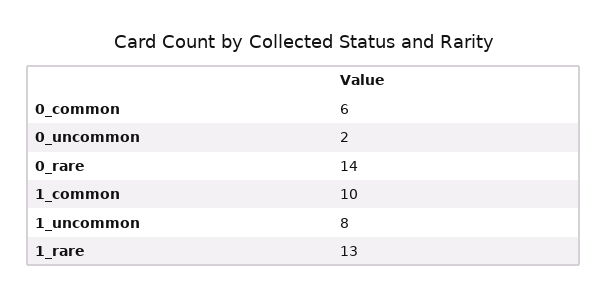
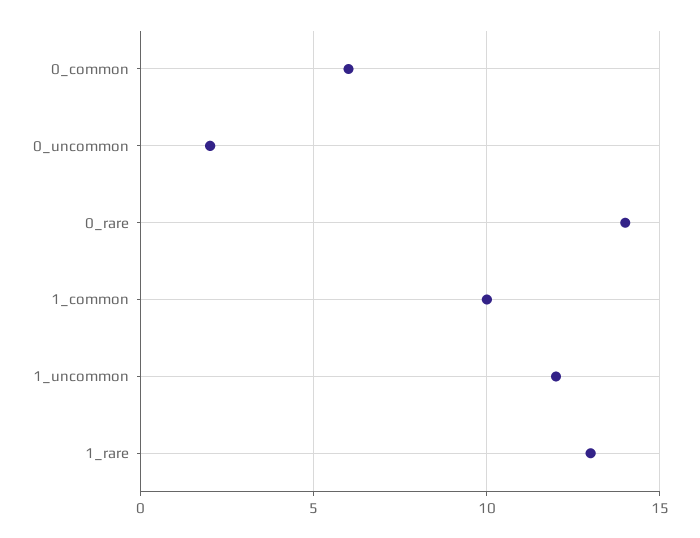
1_uncommon: 8 -> 12

